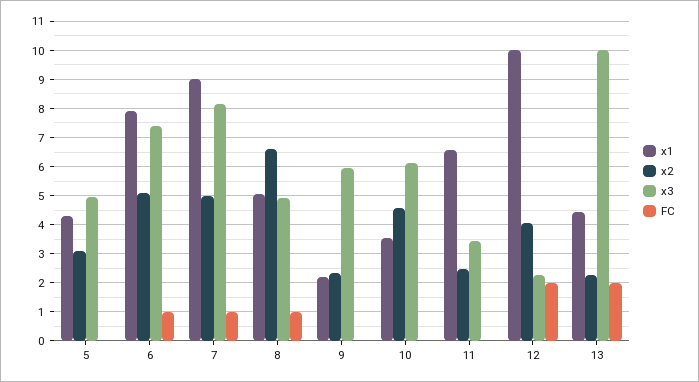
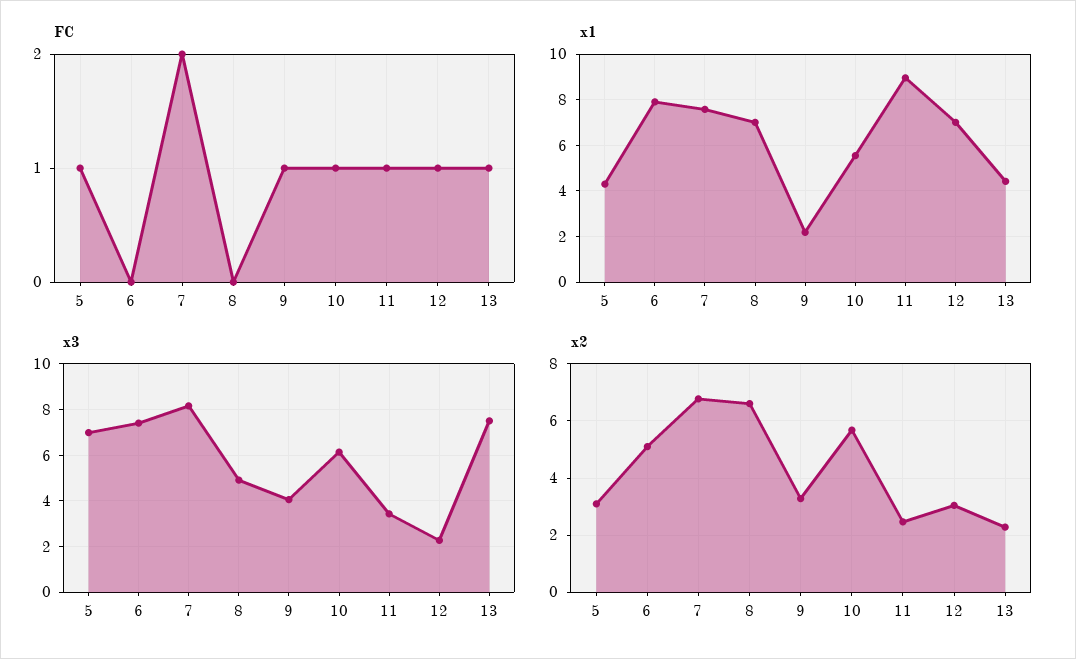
x3, 5: 5 -> 7
FC, 5: 0 -> 1
FC, 6: 1 -> 0
x1, 7: 9 -> 7.5
x2, 7: 5 -> 6.75
FC, 7: 1 -> 2
x1, 8: 5 -> 7
FC, 8: 1 -> 0
x2, 9: 2.25 -> 3.25
x3, 9: 6 -> 4
FC, 9: 0 -> 1
x1, 10: 3.5 -> 5.5
x2, 10: 4.5 -> 5.75
FC, 10: 0 -> 1
x1, 11: 6.5 -> 9
FC, 11: 0 -> 1
x1, 12: 10 -> 7
x2, 12: 4 -> 3
FC, 12: 2 -> 1
x3, 13: 10 -> 7.5
FC, 13: 2 -> 1

